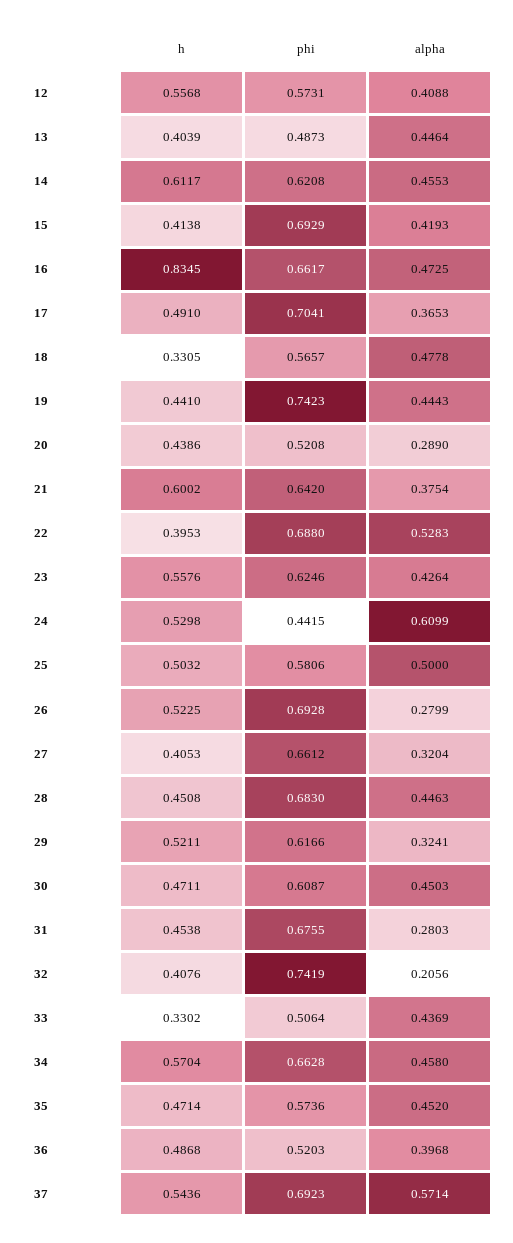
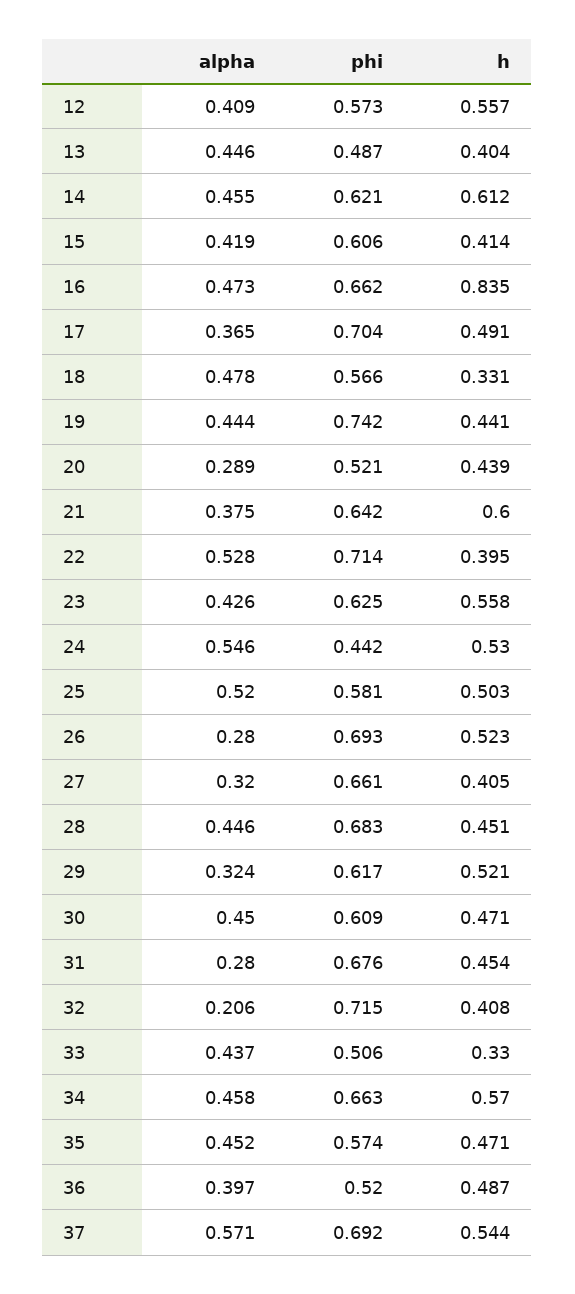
phi, 15: 0.6929 -> 0.606
phi, 22: 0.688 -> 0.714
alpha, 24: 0.6099 -> 0.546
alpha, 25: 0.5 -> 0.52
phi, 32: 0.7419 -> 0.715

